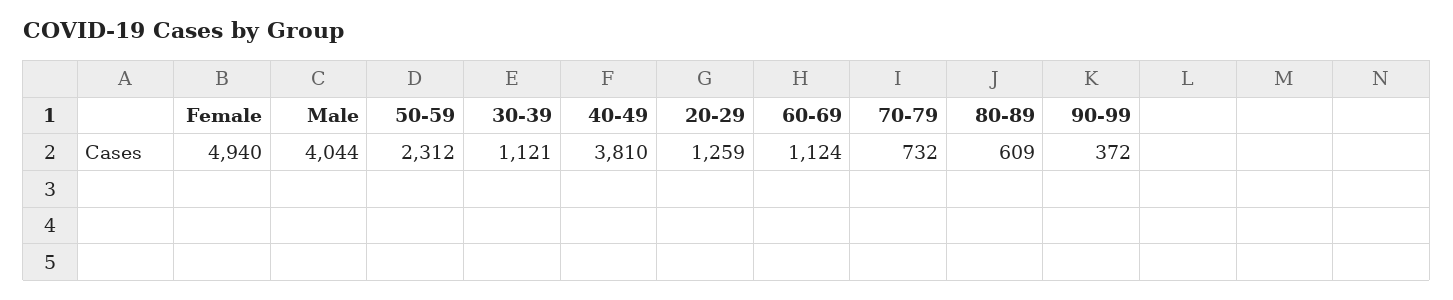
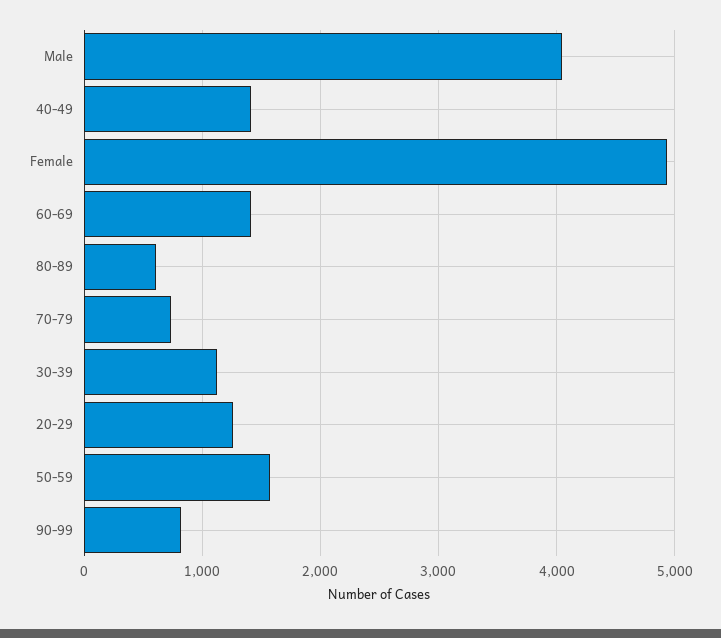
50-59: 2312 -> 1600
40-49: 3810 -> 1400
60-69: 1124 -> 1400
90-99: 372 -> 800

